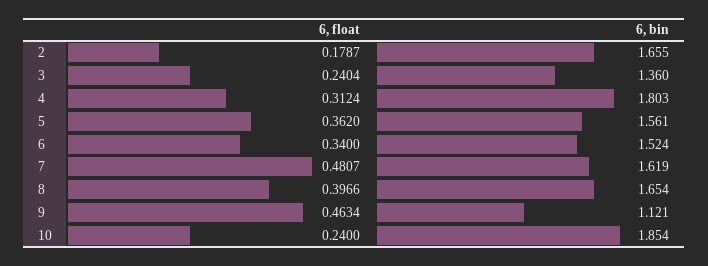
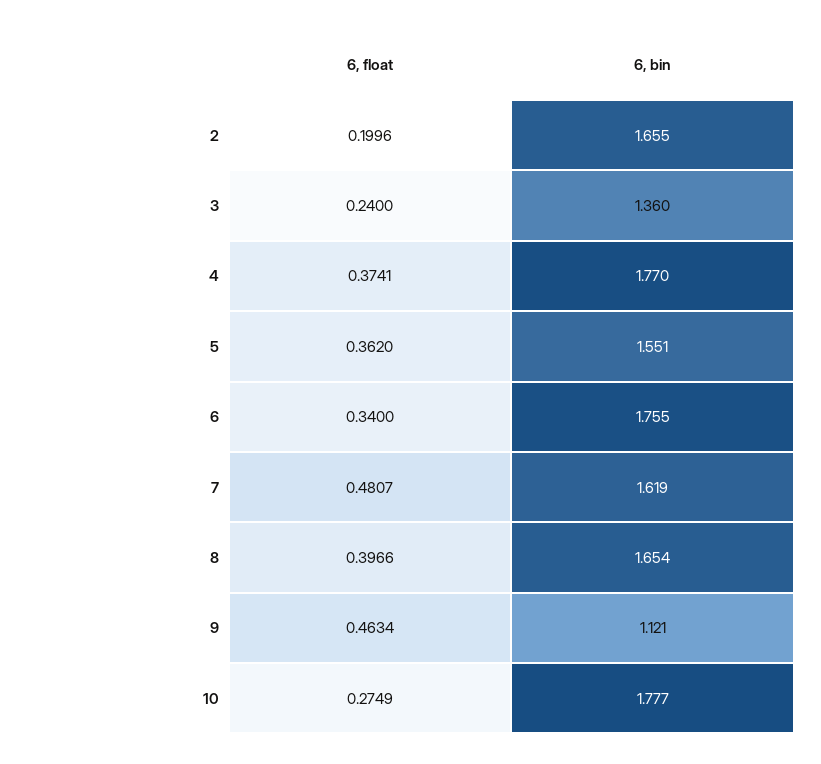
6, float, 2: 0.1787 -> 0.1996
6, float, 3: 0.2404 -> 0.24
6, float, 4: 0.3124 -> 0.3741
6, bin, 4: 1.803 -> 1.77
6, bin, 5: 1.561 -> 1.551
6, bin, 6: 1.524 -> 1.755
6, float, 10: 0.24 -> 0.2749
6, bin, 10: 1.854 -> 1.777

